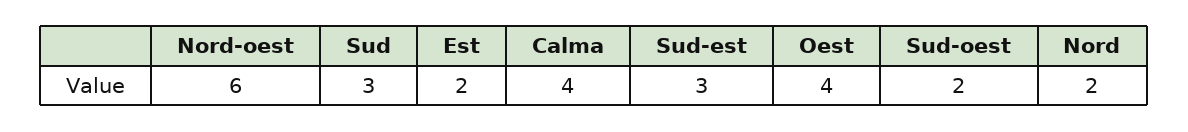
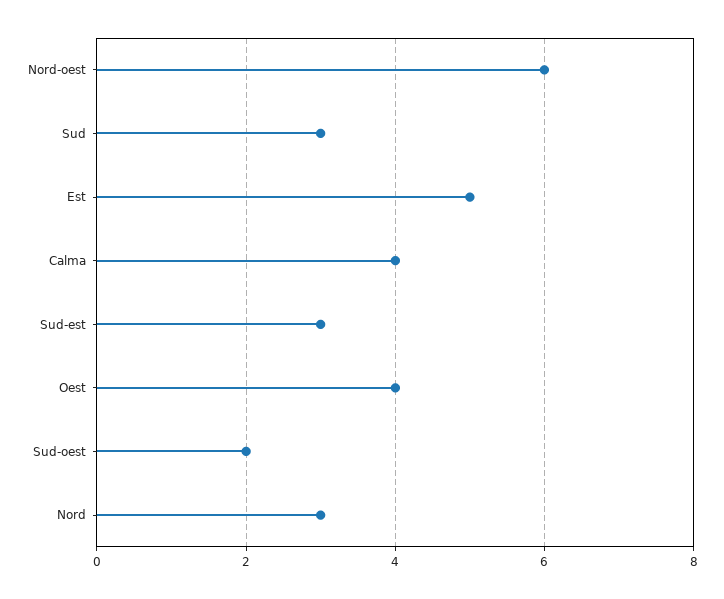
Est: 2 -> 5
Nord: 2 -> 3

